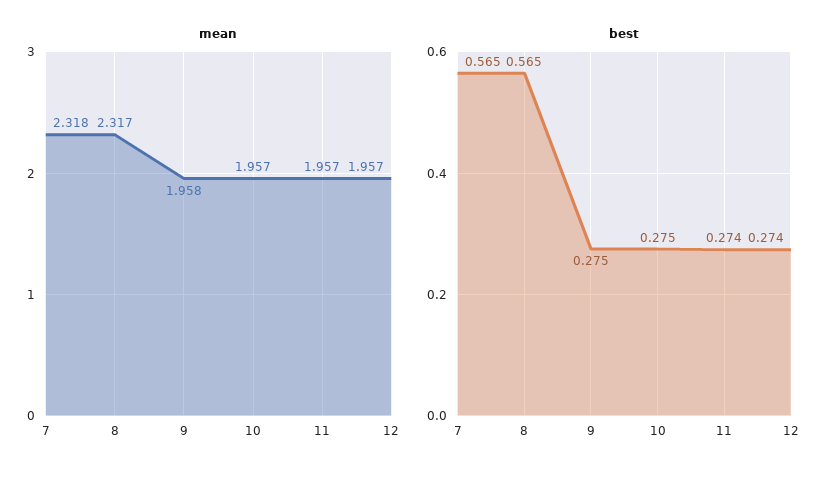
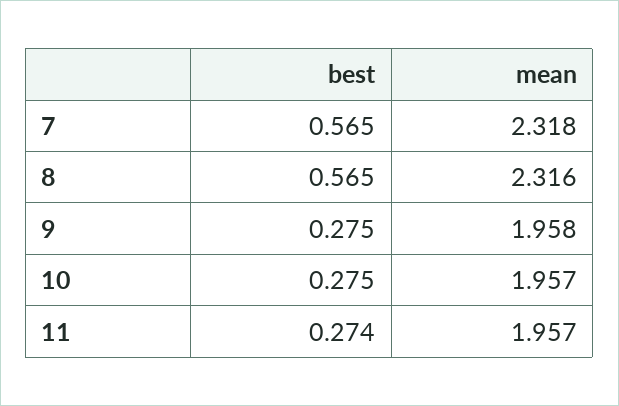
mean, 8: 2.317 -> 2.316
mean, 12: 1.957 -> none
best, 12: 0.274 -> none

